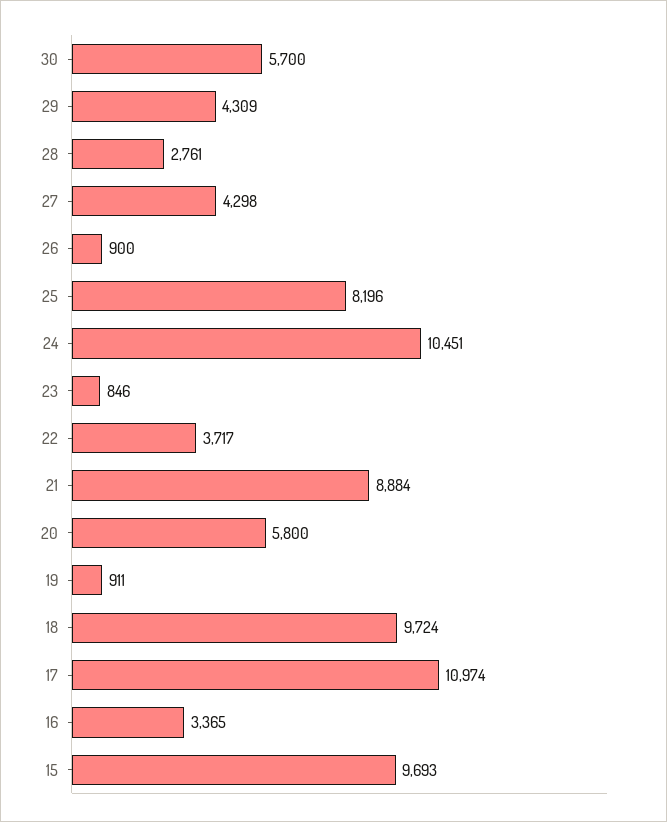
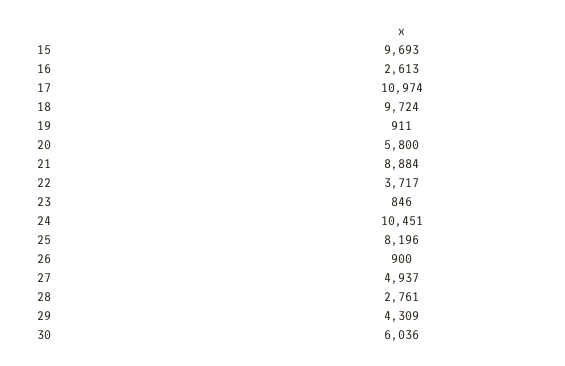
30: 5700 -> 6036
27: 4298 -> 4937
16: 3365 -> 2613

